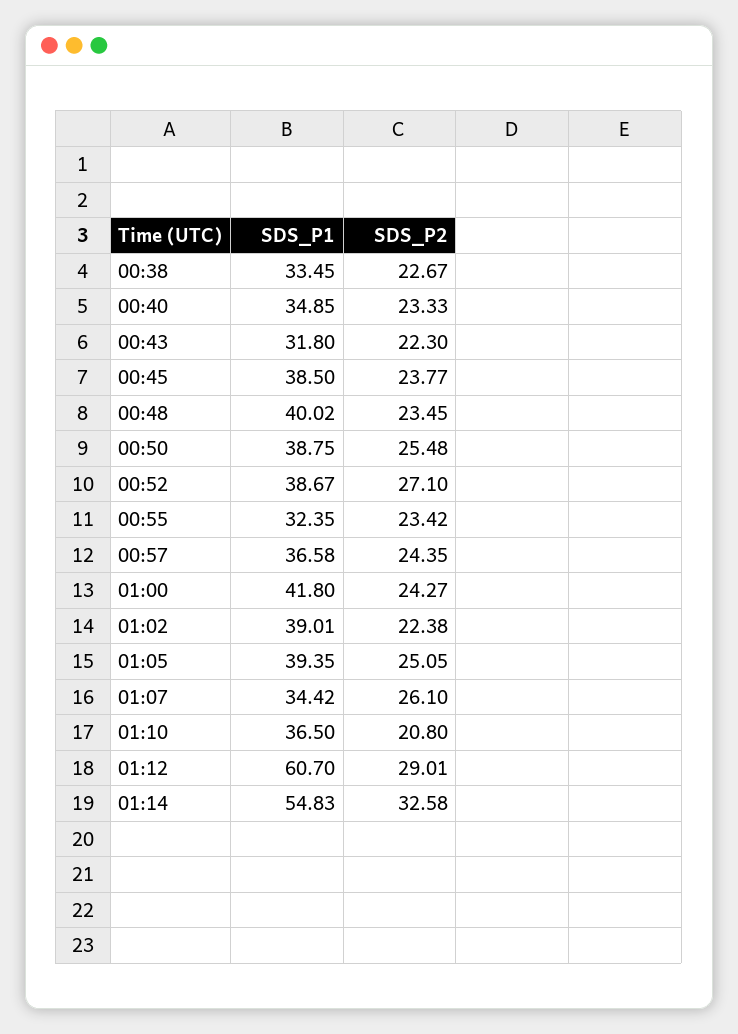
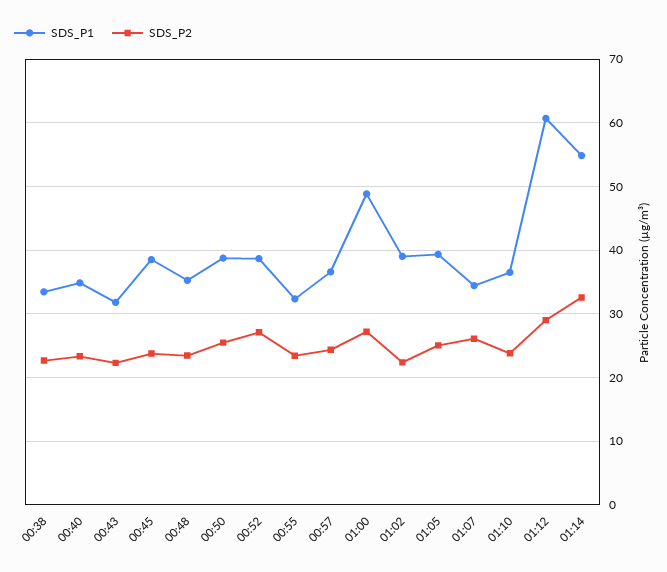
SDS_P1, 00:48: 40.02 -> 35
SDS_P1, 01:00: 41.8 -> 49
SDS_P2, 01:00: 24.27 -> 27
SDS_P2, 01:10: 20.8 -> 24

